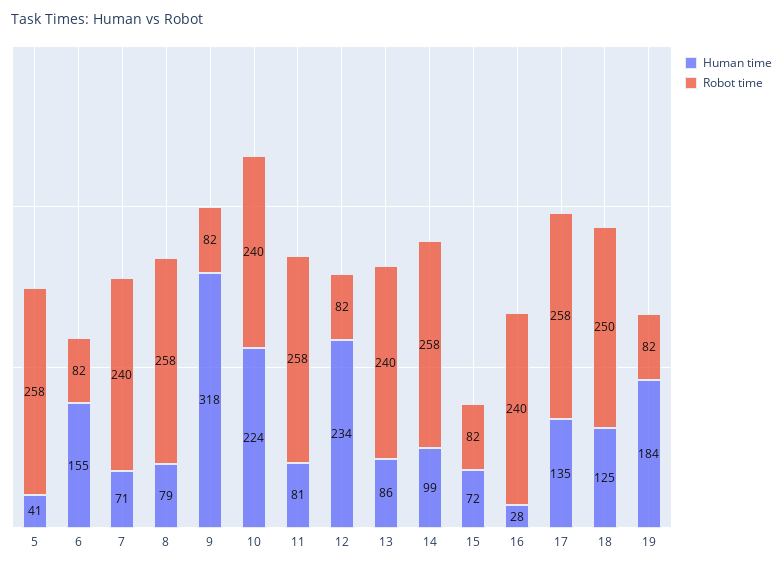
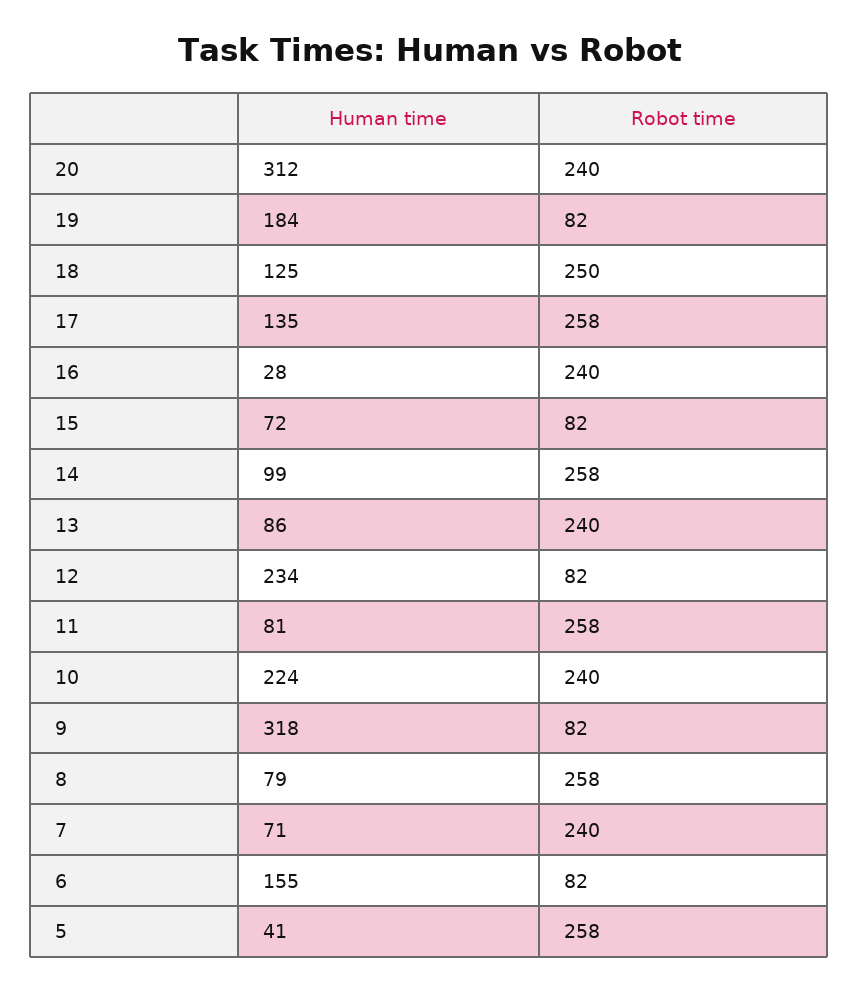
Human time, 20: none -> 312
Robot time, 20: none -> 240

